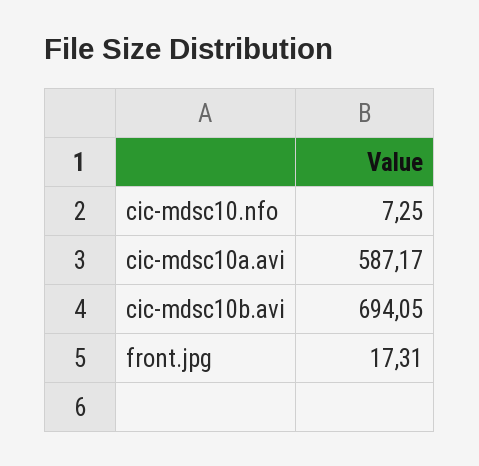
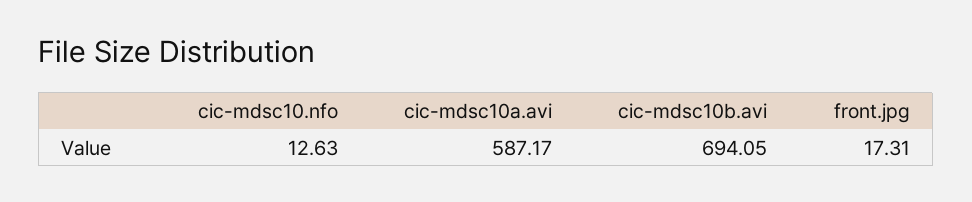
cic-mdsc10.nfo: 7.25 -> 12.63

